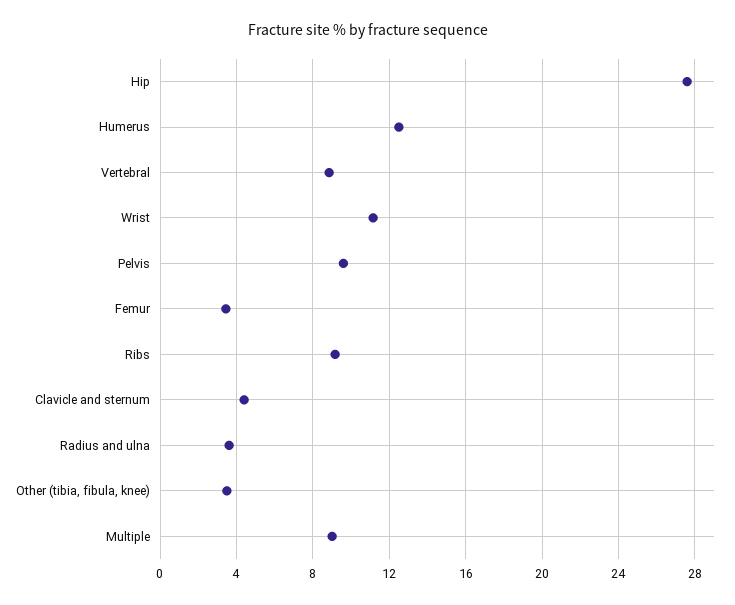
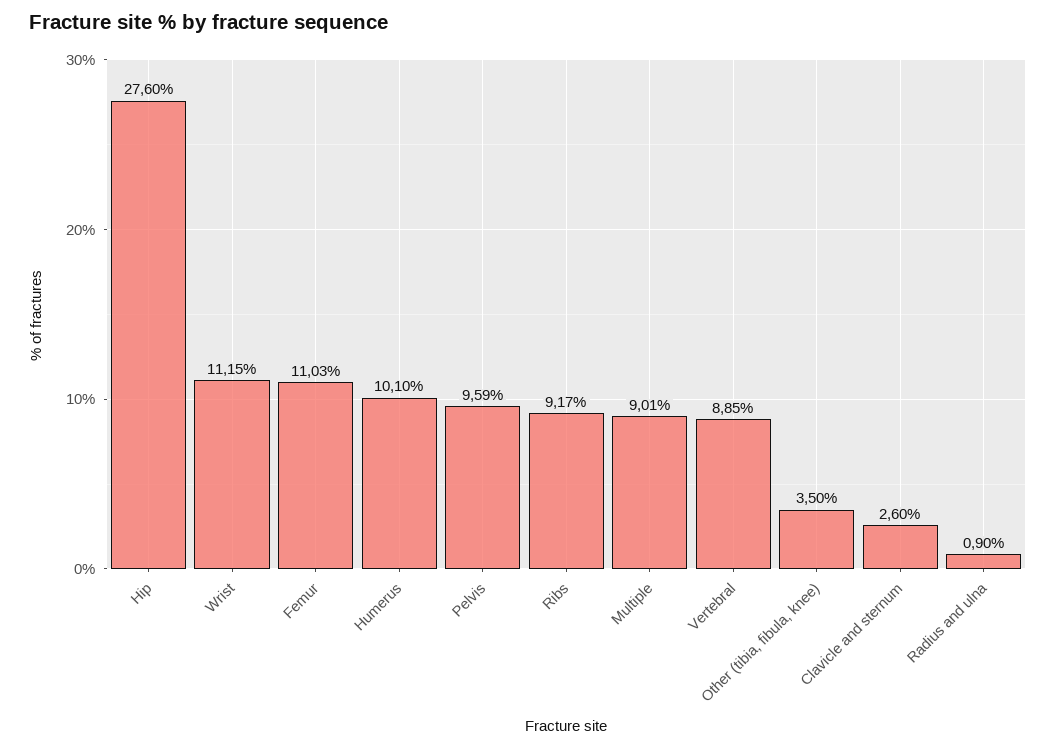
Humerus: 12.5 -> 10.1
Femur: 3.5 -> 11.03
Clavicle and sternum: 4.5 -> 2.6
Radius and ulna: 3.5 -> 0.9

